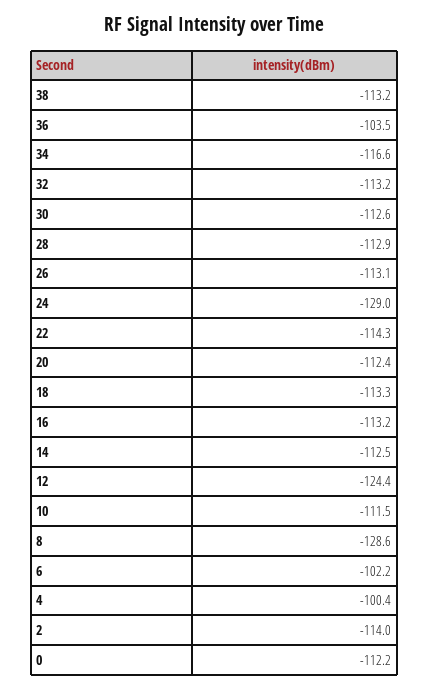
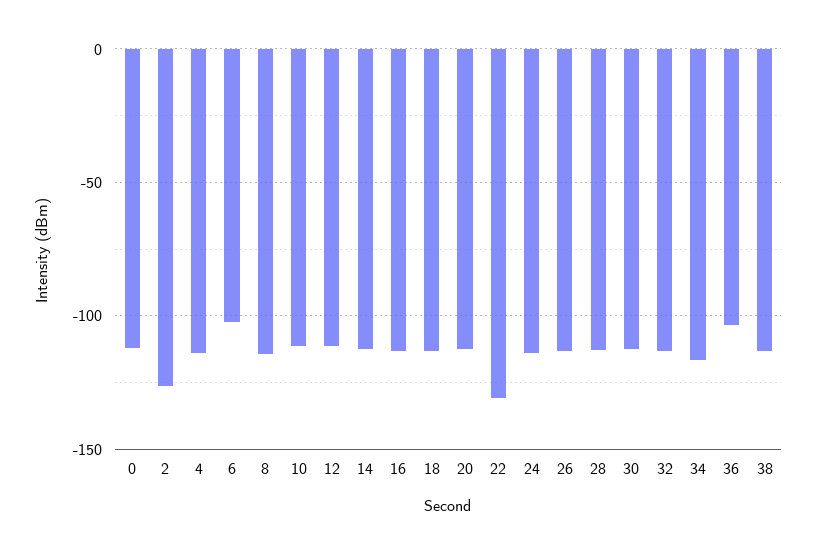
24: -129 -> -115
22: -114.3 -> -130
12: -124.4 -> -110
8: -128.6 -> -115
4: -100.4 -> -115
2: -114 -> -125

